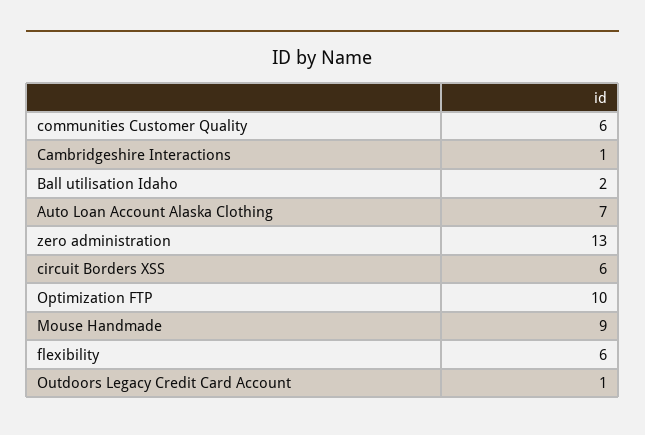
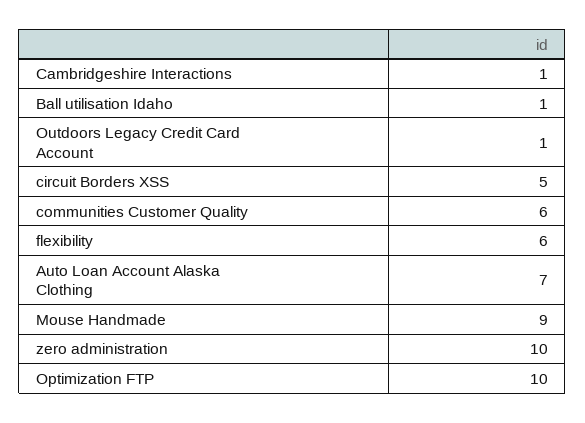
Ball utilisation Idaho: 2 -> 1
zero administration: 13 -> 10
circuit Borders XSS: 6 -> 5

